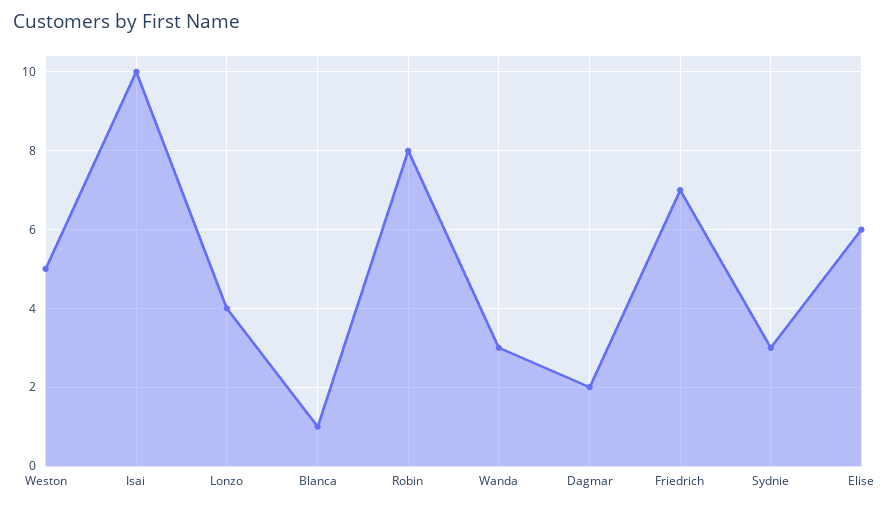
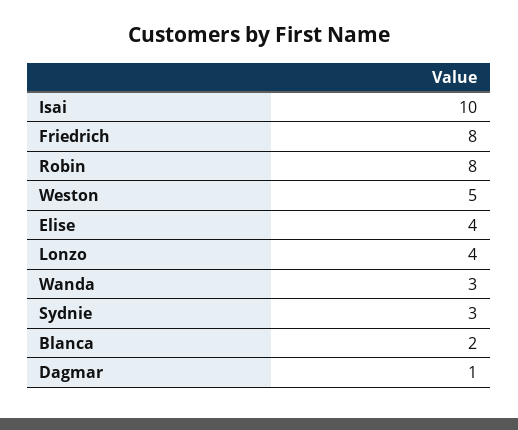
Blanca: 1 -> 2
Dagmar: 2 -> 1
Friedrich: 7 -> 8
Elise: 6 -> 4

